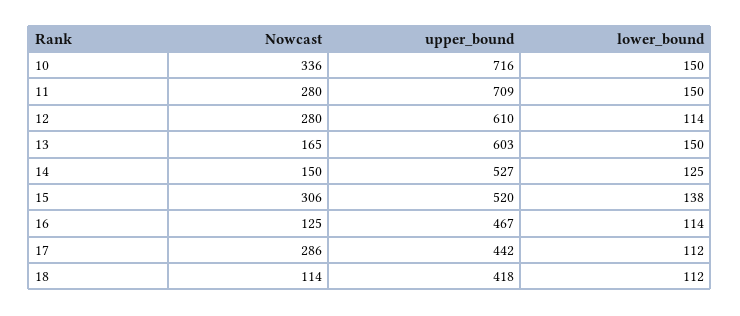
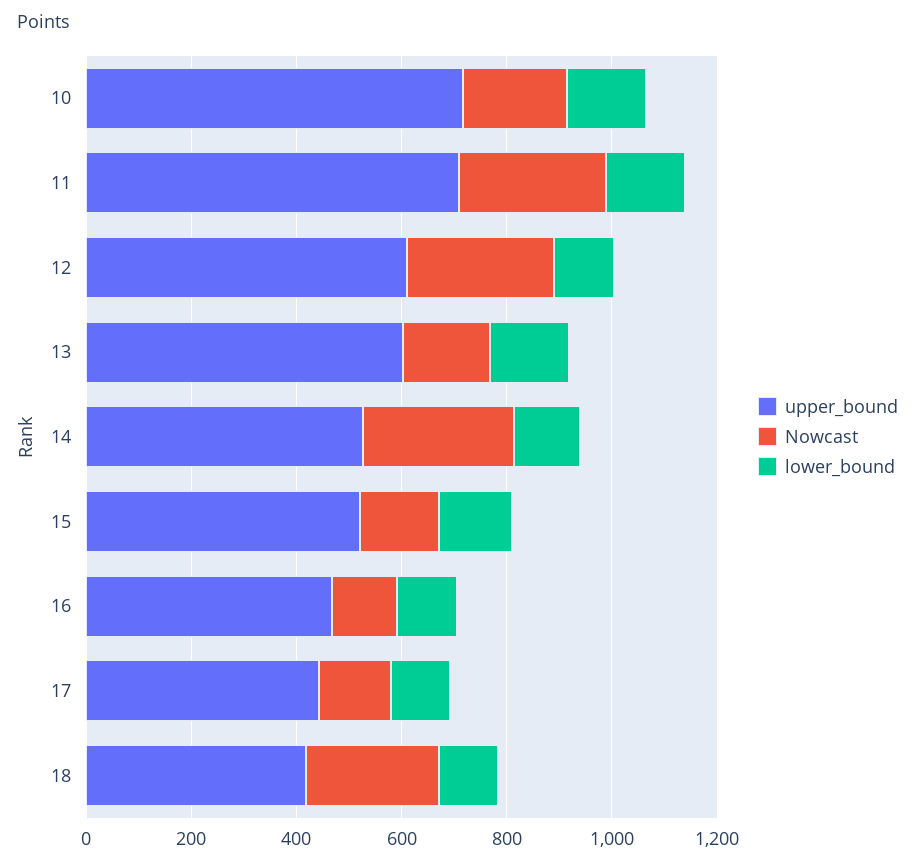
Nowcast, 10: 336 -> 200
Nowcast, 14: 150 -> 300
Nowcast, 15: 306 -> 150
Nowcast, 17: 286 -> 150
Nowcast, 18: 114 -> 250

